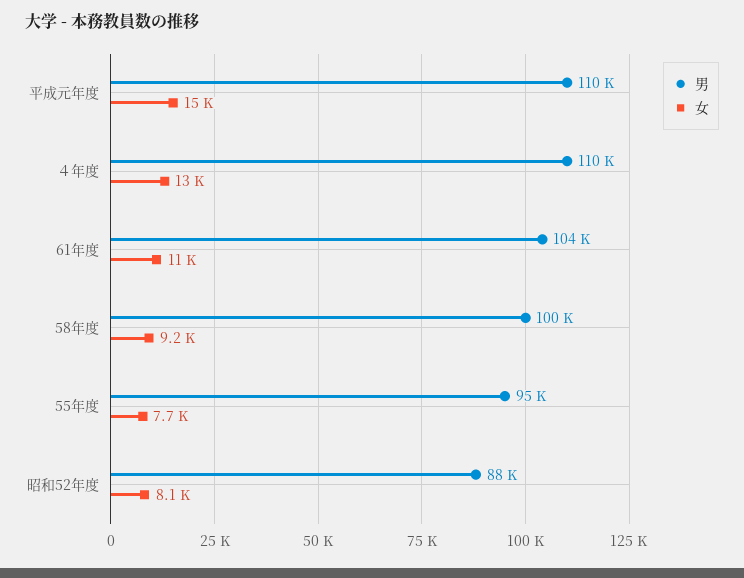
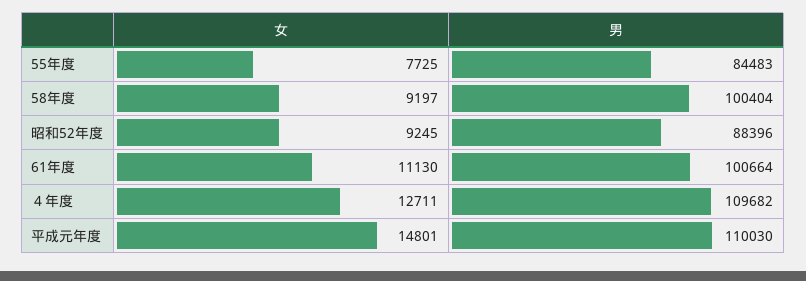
男, 61年度: 104000 -> 100664
男, 55年度: 95000 -> 84483
女, 昭和52年度: 8100 -> 9245

